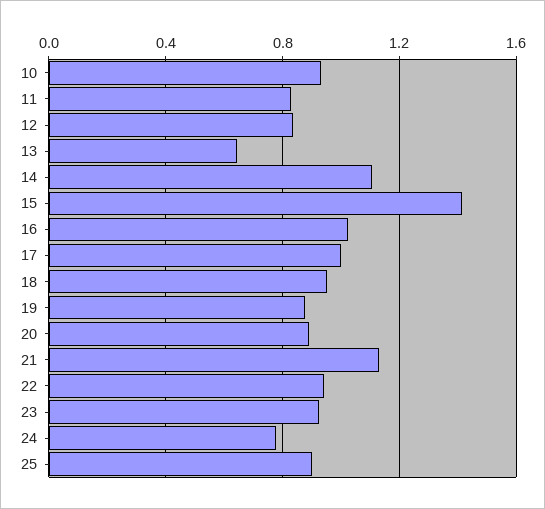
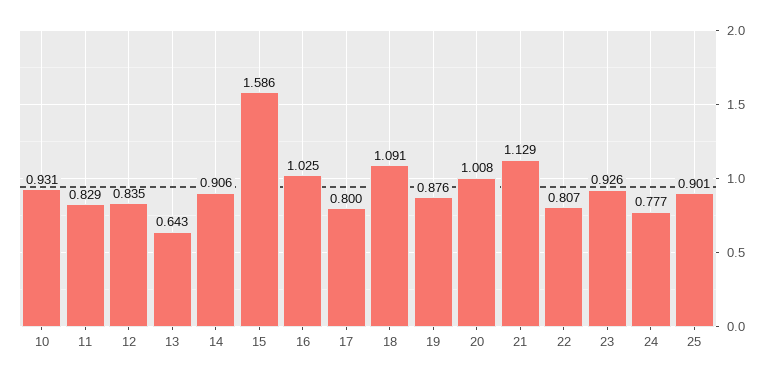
14: 1.1 -> 0.906
15: 1.4 -> 1.586
17: 1 -> 0.8
18: 0.95 -> 1.091
20: 0.9 -> 1.008
22: 0.95 -> 0.807

